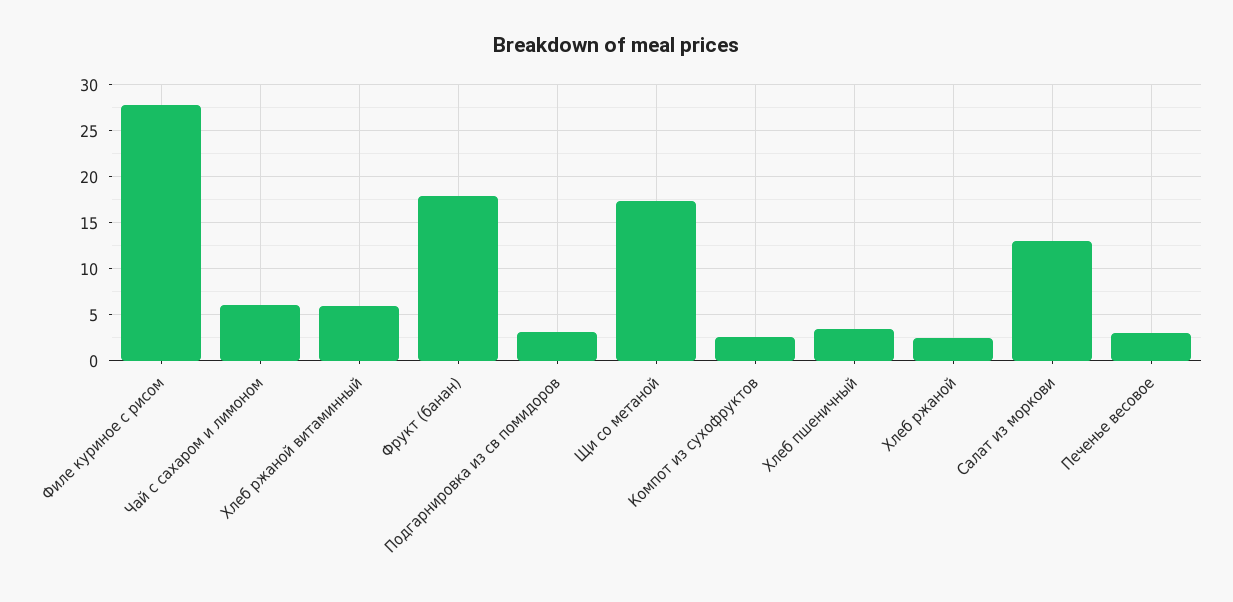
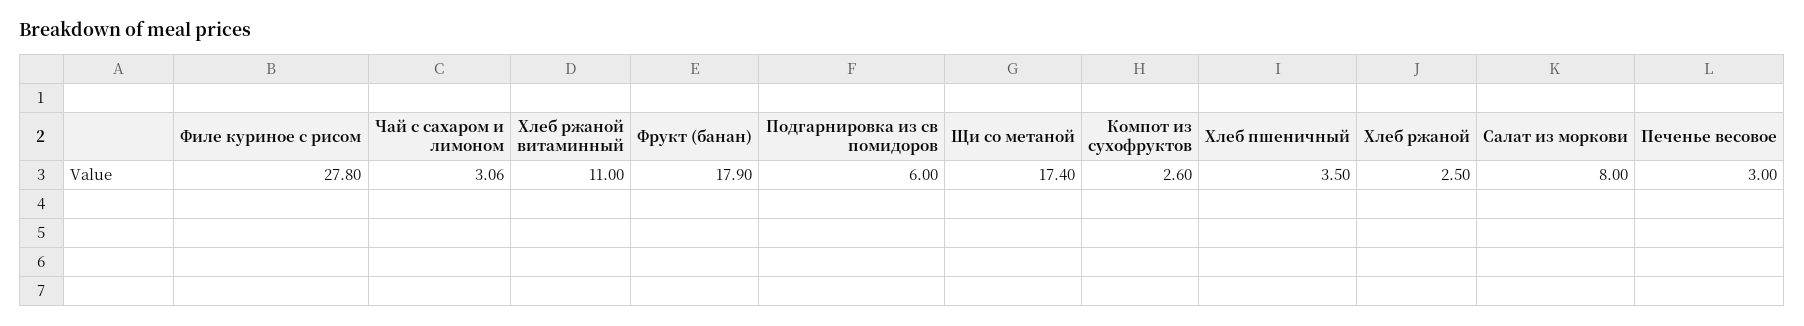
Чай с сахаром и лимоном: 6 -> 3.06
Хлеб ржаной витаминный: 6 -> 11
Подгарнировка из св помидоров: 3 -> 6
Салат из моркови: 13 -> 8

